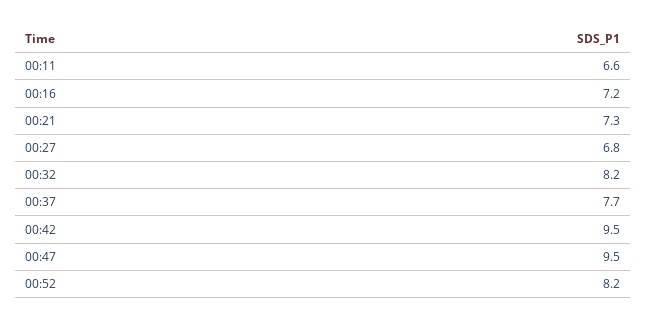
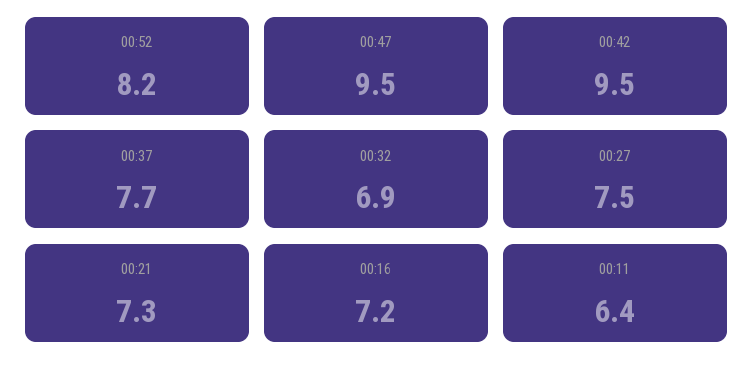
00:11: 6.6 -> 6.4
00:27: 6.8 -> 7.5
00:32: 8.2 -> 6.9

